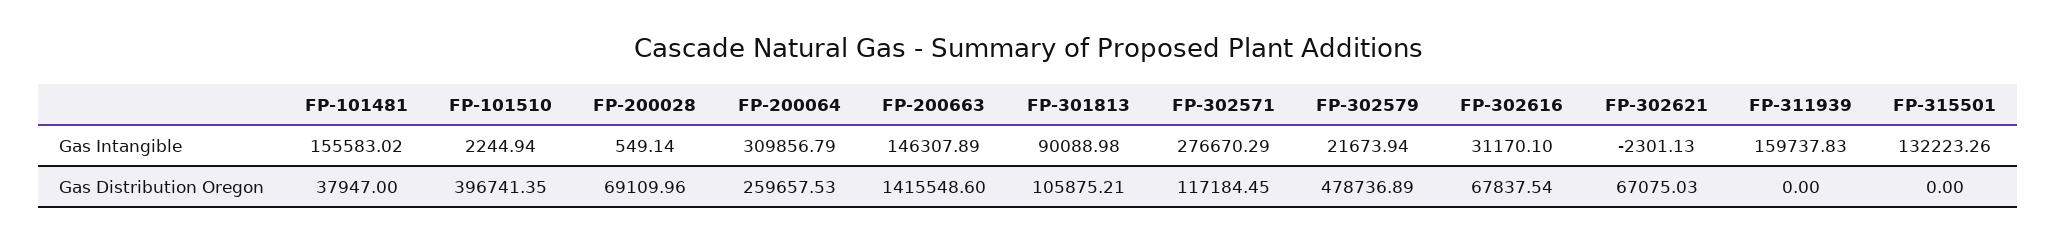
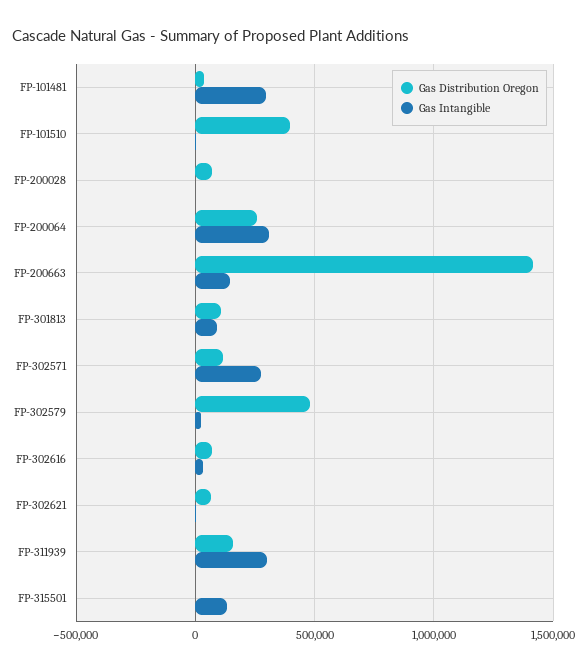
Gas Intangible, FP-101481: 155583.02 -> 300000
Gas Intangible, FP-311939: 159737.83 -> 300000
Gas Distribution Oregon, FP-311939: 0 -> 150000

